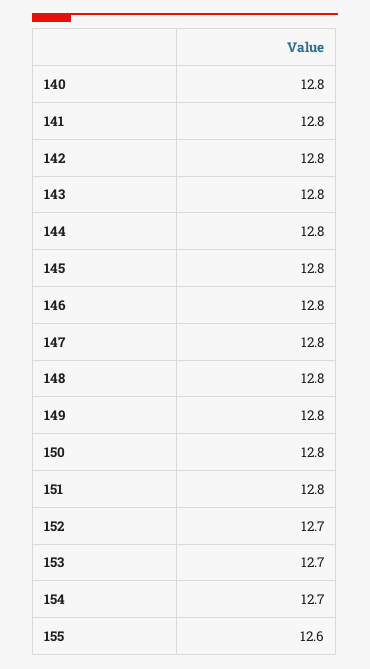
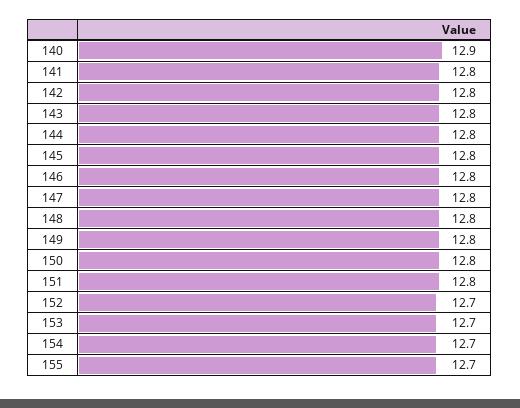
140: 12.8 -> 12.9
155: 12.6 -> 12.7

